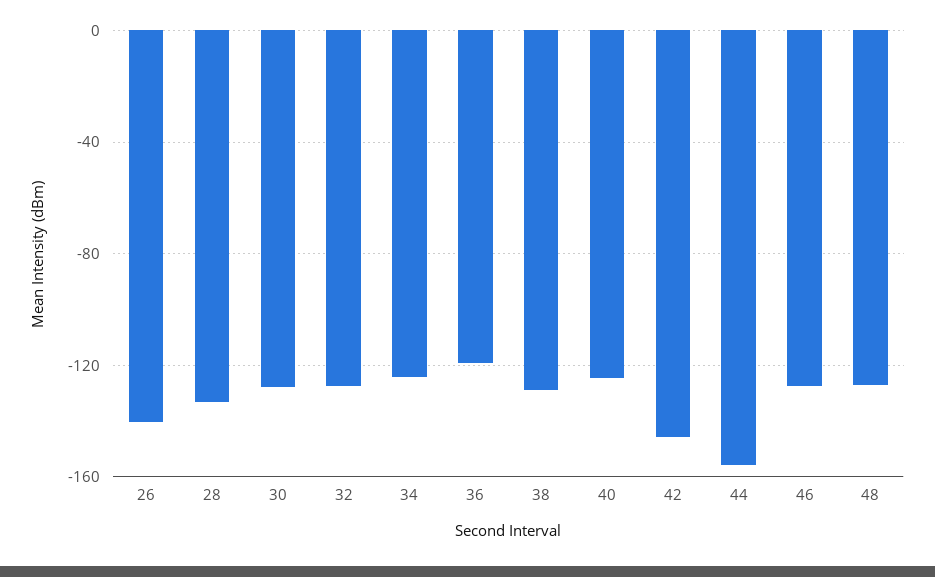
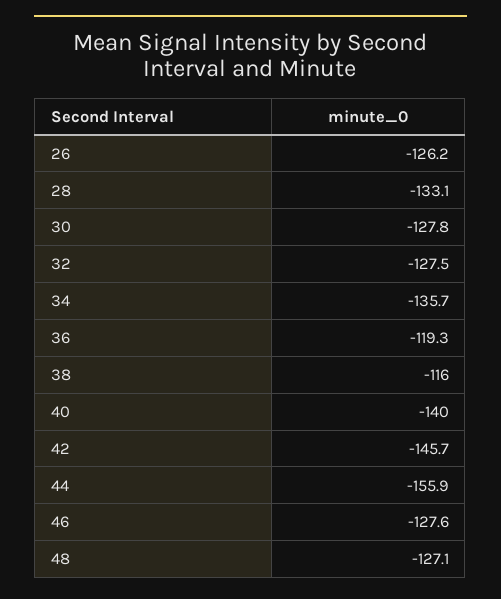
26: -140 -> -126.2
34: -125 -> -135.7
38: -130 -> -116
40: -125 -> -140

